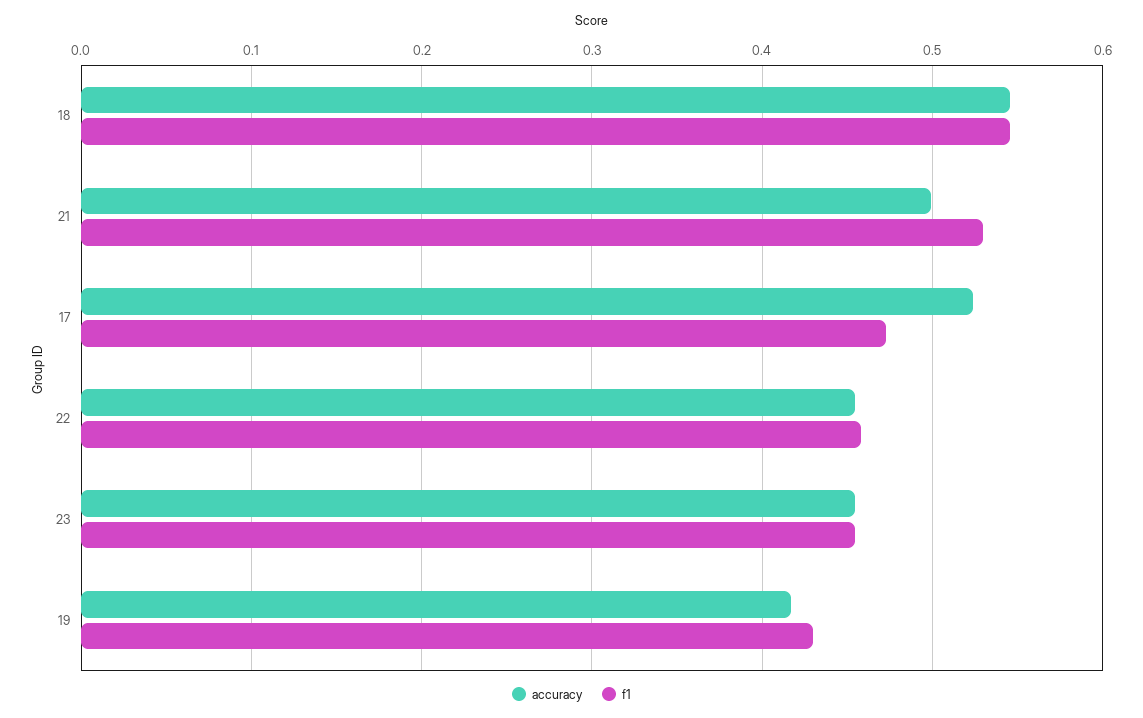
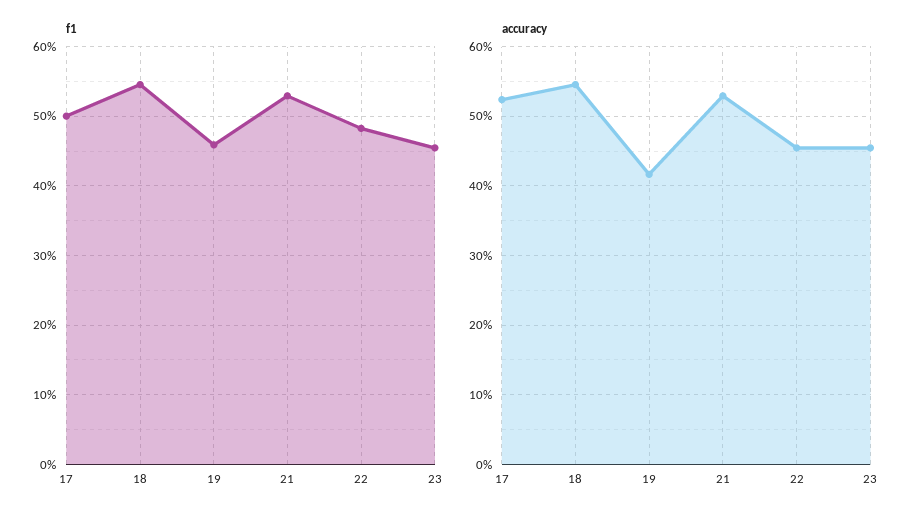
accuracy, 21: 0.5 -> 0.53
f1, 17: 0.47 -> 0.5
f1, 22: 0.46 -> 0.48
f1, 19: 0.43 -> 0.46

